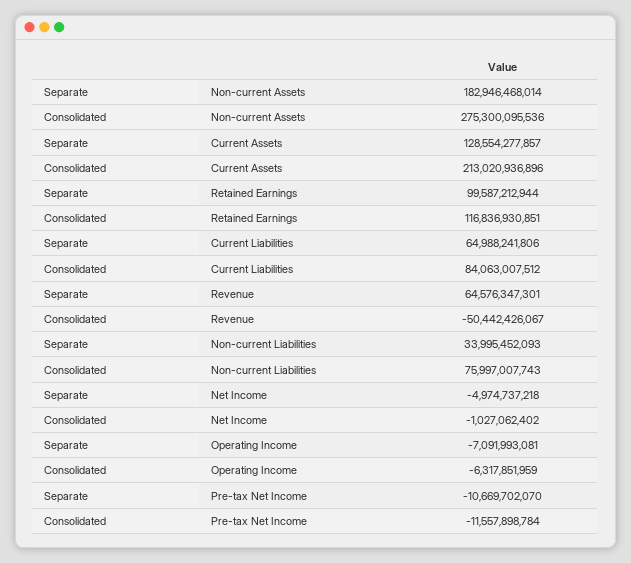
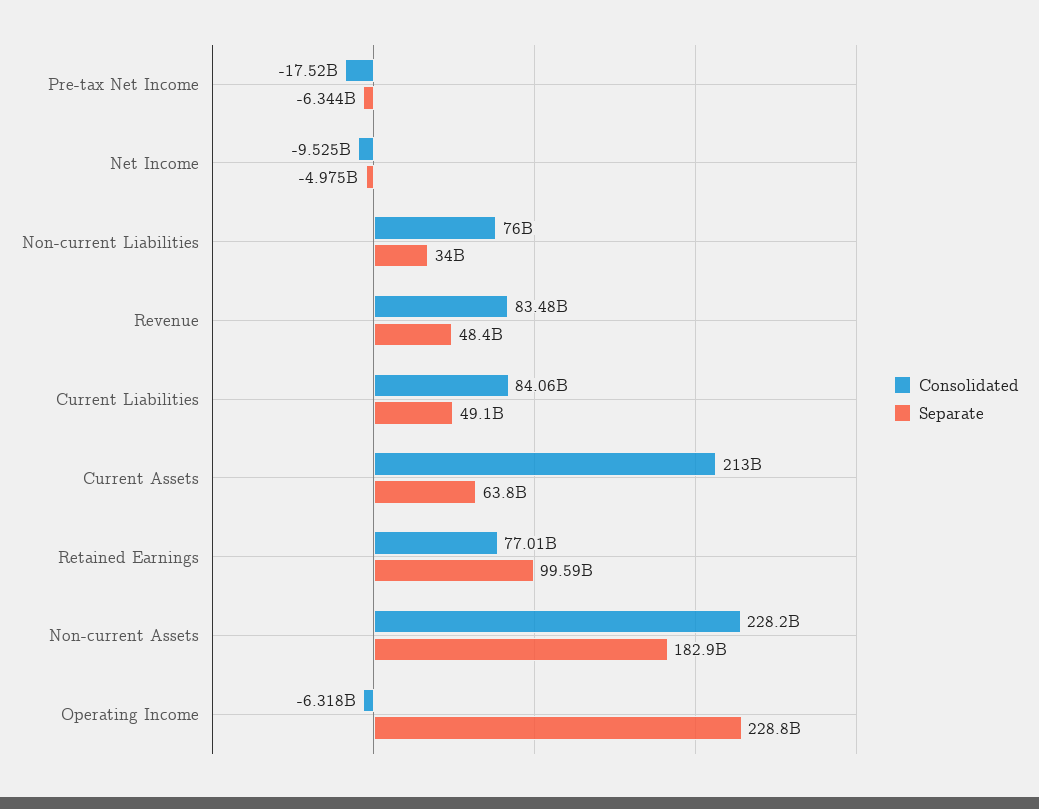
Consolidated, Non-current Assets: 275300095536 -> 228200000000
Separate, Current Assets: 128554277857 -> 63800000000
Consolidated, Retained Earnings: 116836930851 -> 77010000000
Separate, Current Liabilities: 64988241806 -> 49100000000
Separate, Revenue: 64576347301 -> 48400000000
Consolidated, Revenue: -50442426067 -> 83480000000
Consolidated, Net Income: -1027062402 -> -9525000000
Separate, Operating Income: -7091993081 -> 228800000000
Separate, Pre-tax Net Income: -10669702070 -> -6344000000
Consolidated, Pre-tax Net Income: -11557898784 -> -17520000000

